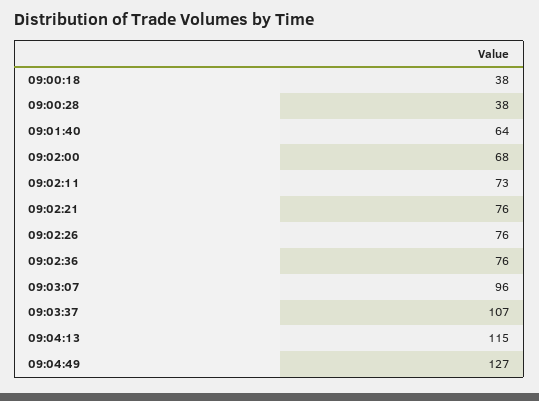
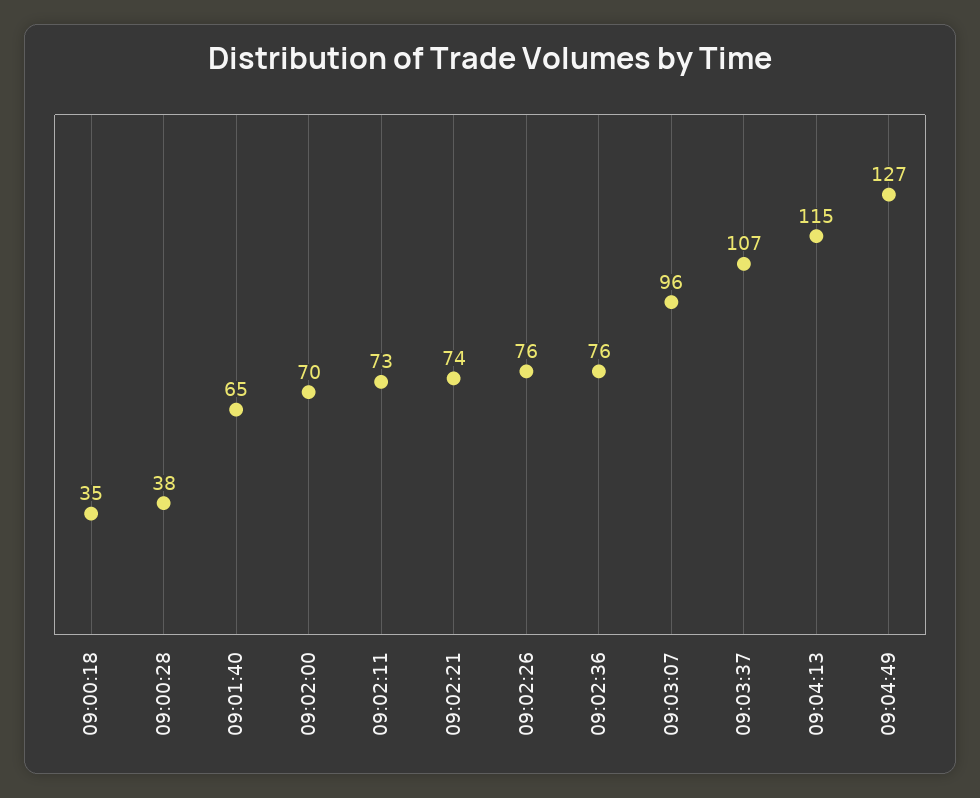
09:00:18: 38 -> 35
09:01:40: 64 -> 65
09:02:00: 68 -> 70
09:02:21: 76 -> 74

